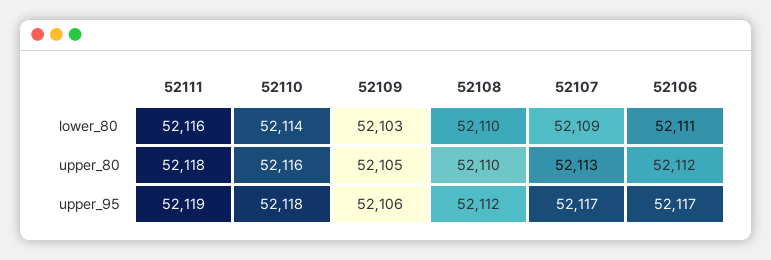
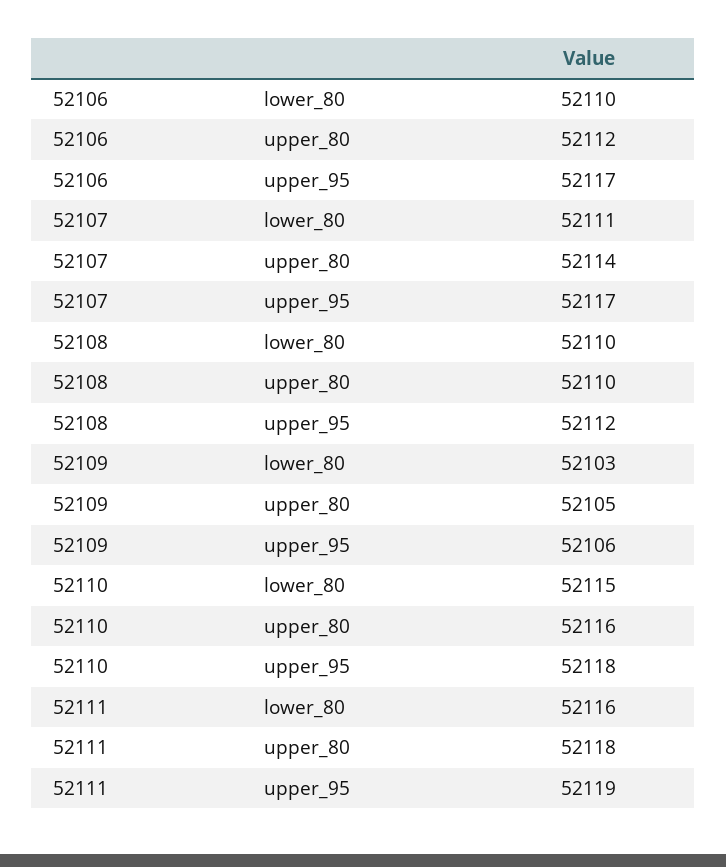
52110, lower_80: 52114 -> 52115
52107, lower_80: 52109 -> 52111
52106, lower_80: 52111 -> 52110
52107, upper_80: 52113 -> 52114

